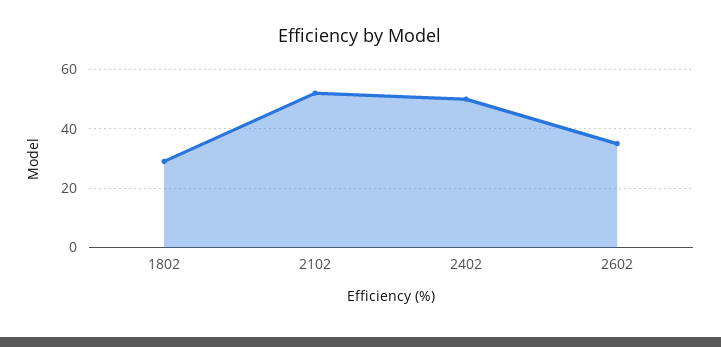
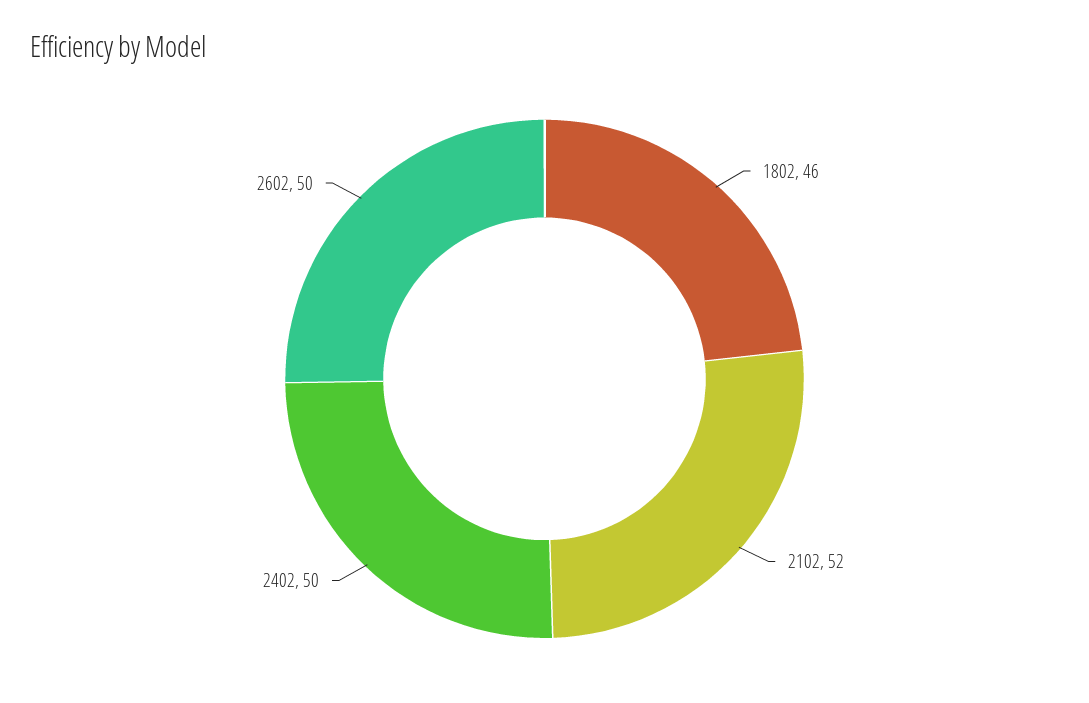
1802: 30 -> 46
2602: 35 -> 50

